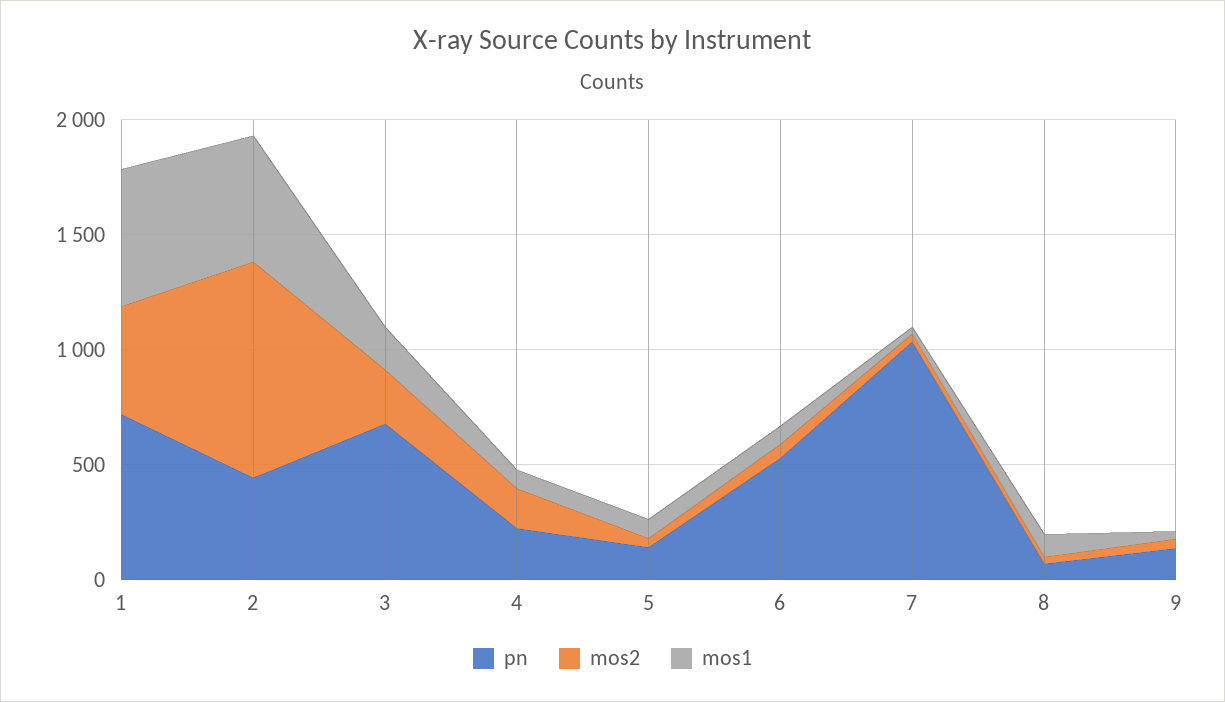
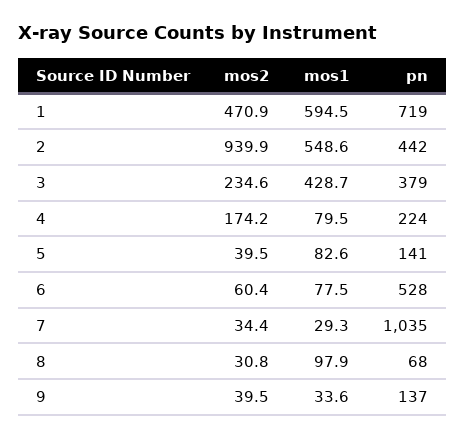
pn, 3: 700 -> 379
mos1, 3: 200 -> 428.7

